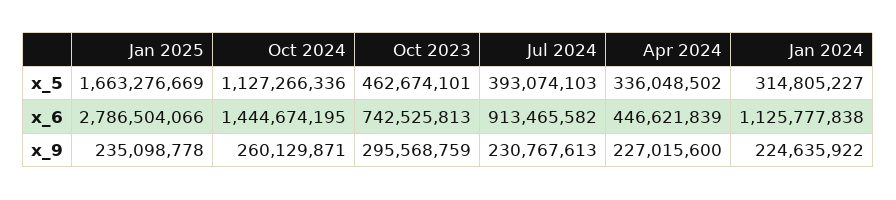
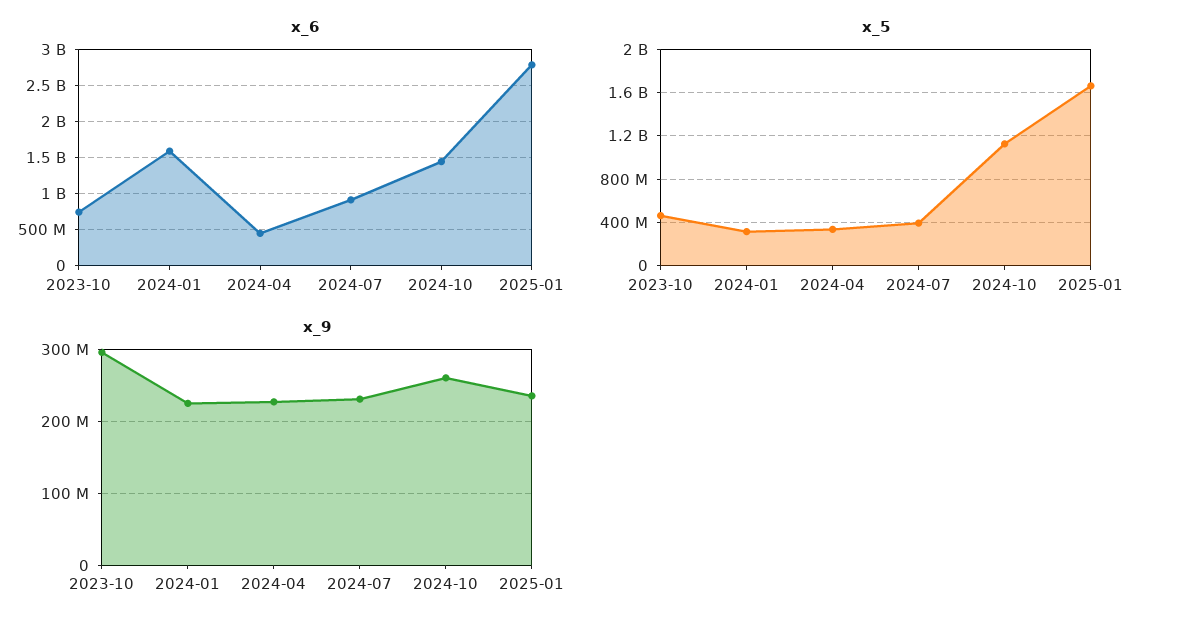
x_6, Jan 2024: 1125777838 -> 1600000000

